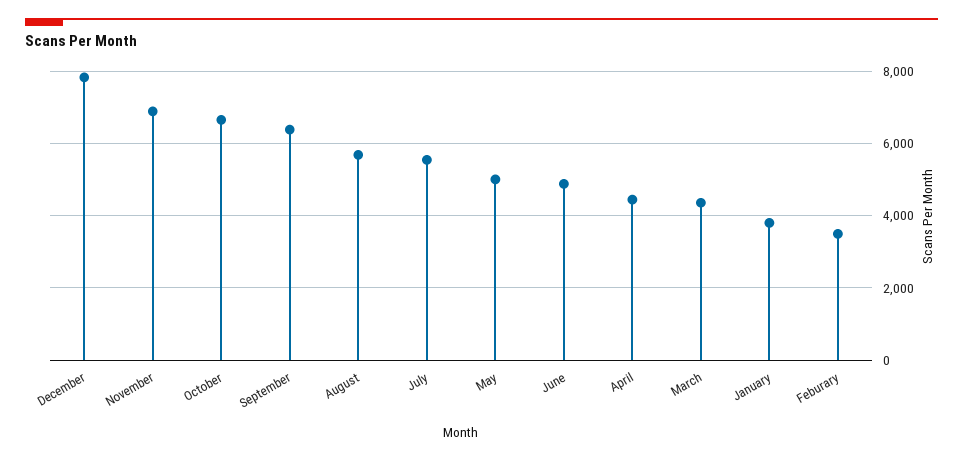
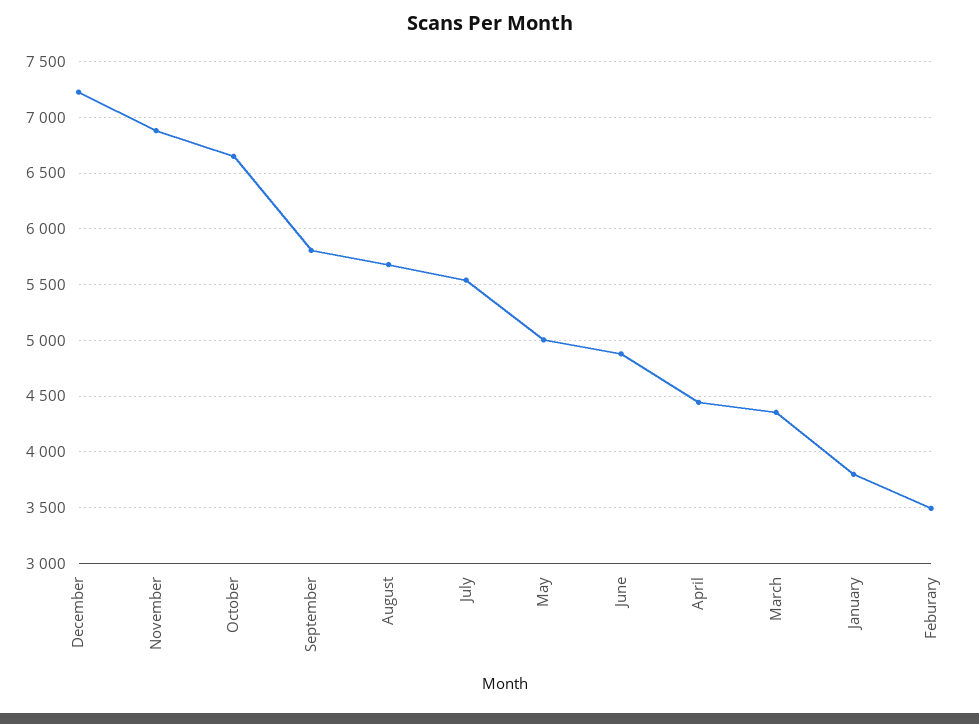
December: 7800 -> 7200
September: 6400 -> 5800

